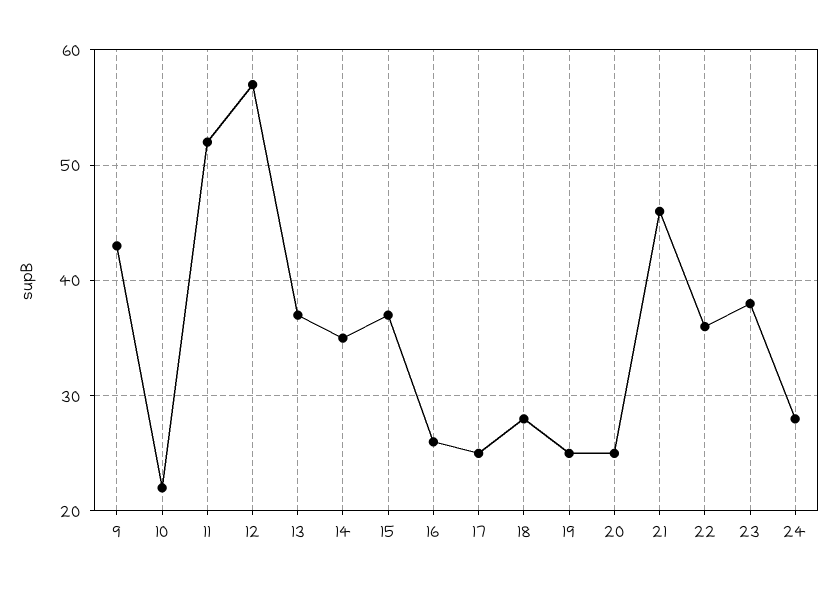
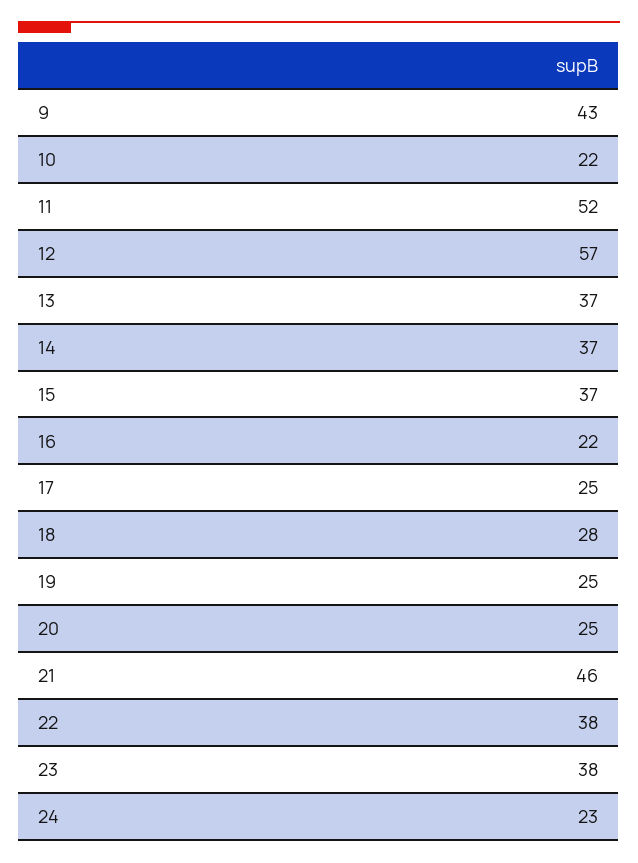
14: 35 -> 37
16: 26 -> 22
22: 36 -> 38
24: 28 -> 23

